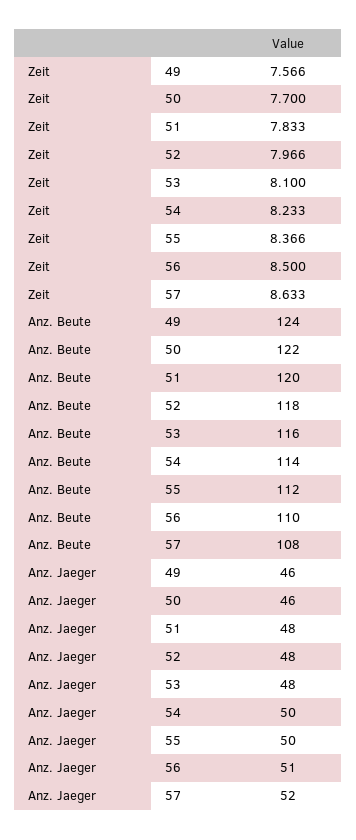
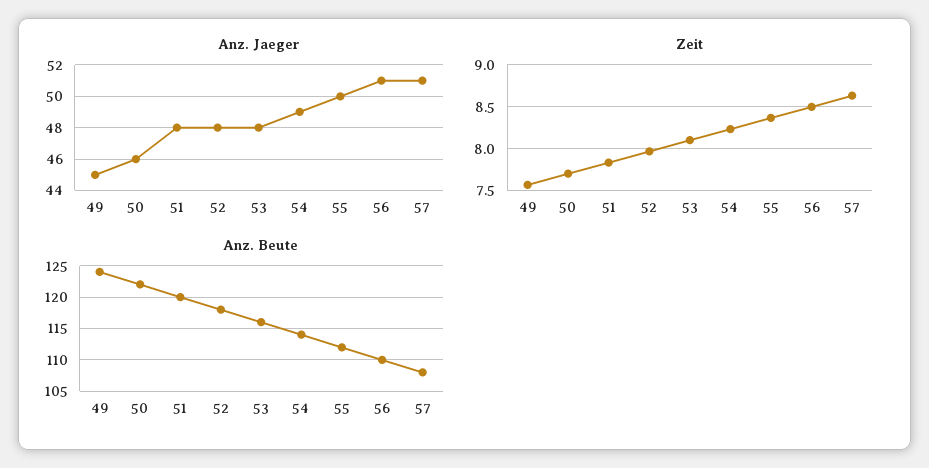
Anz. Jaeger, 49: 46 -> 45
Anz. Jaeger, 54: 50 -> 49
Anz. Jaeger, 57: 52 -> 51

